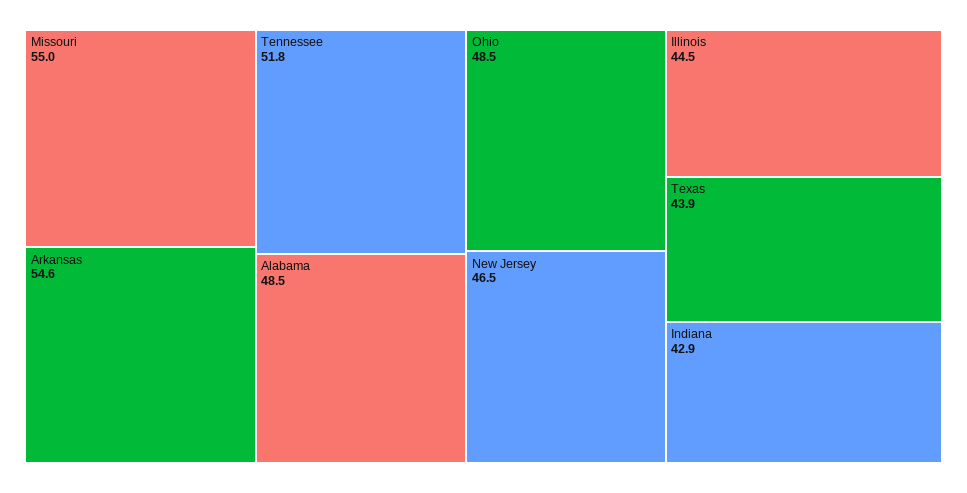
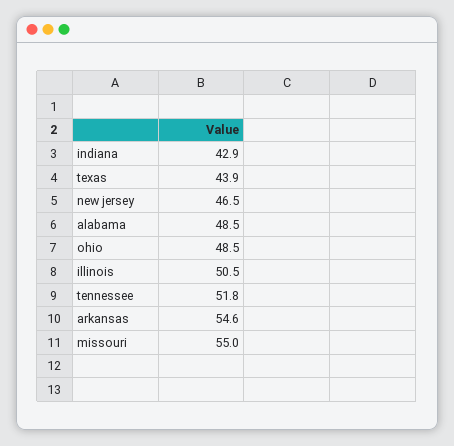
Illinois: 44.5 -> 50.5

